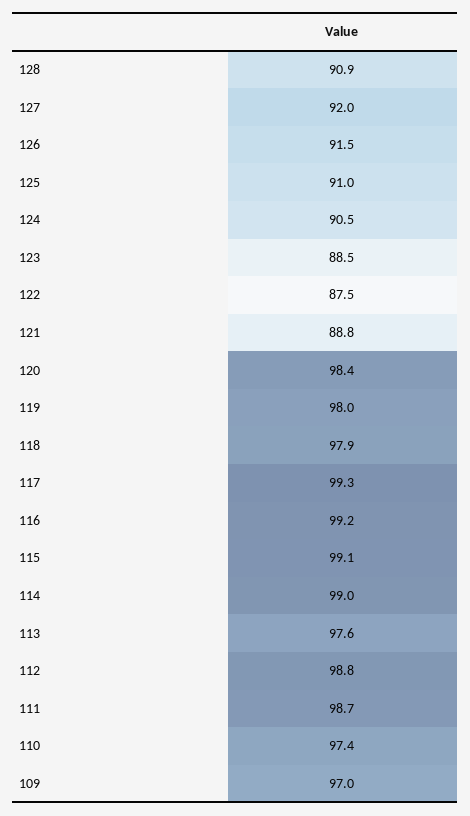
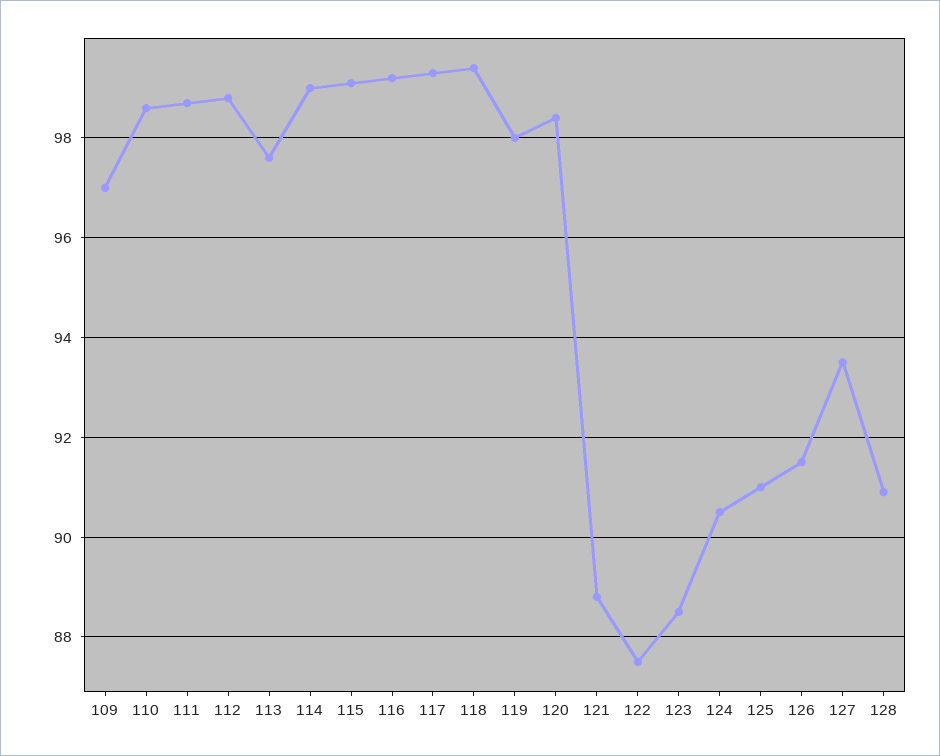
127: 92 -> 93.5
118: 97.9 -> 99.5
110: 97.4 -> 98.5

